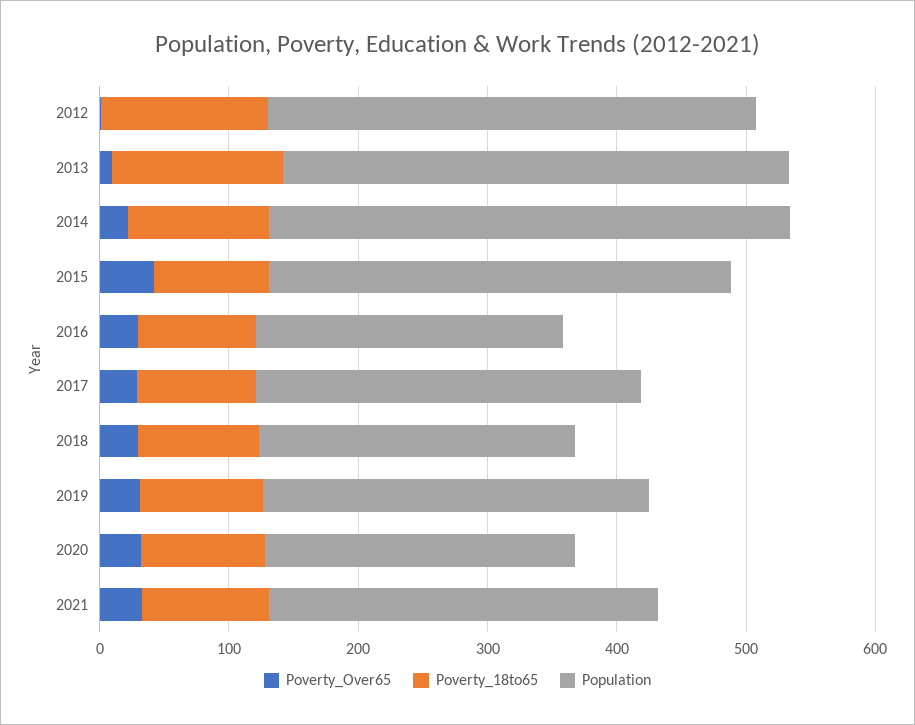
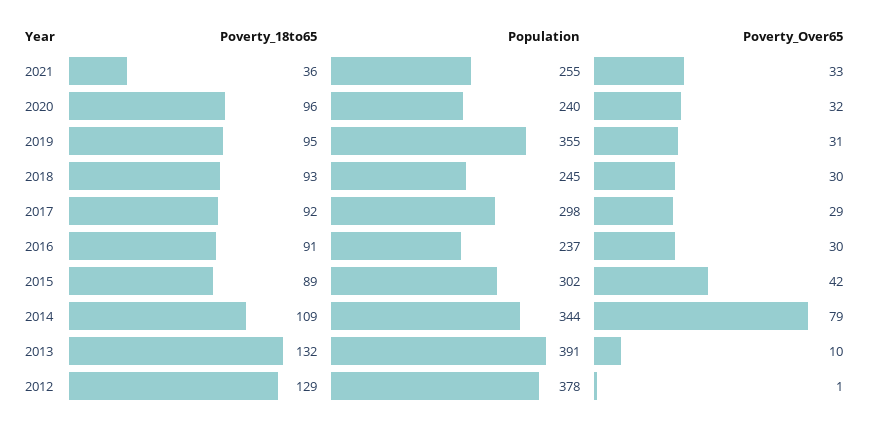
Poverty_Over65, 2014: 20 -> 79
Population, 2014: 400 -> 344
Population, 2015: 360 -> 302
Population, 2019: 300 -> 355
Poverty_18to65, 2021: 100 -> 36
Population, 2021: 300 -> 255

